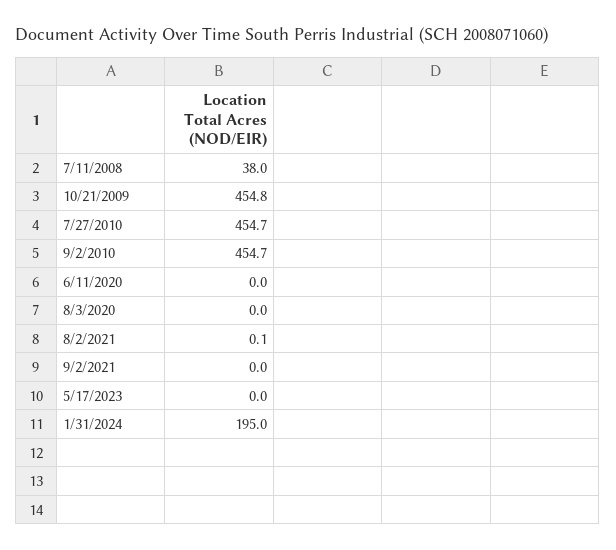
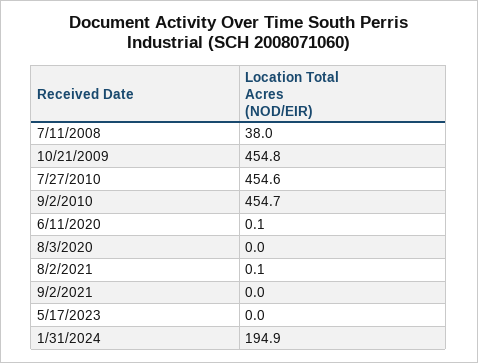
7/27/2010: 454.7 -> 454.6
6/11/2020: 0 -> 0.1
1/31/2024: 195 -> 194.9

